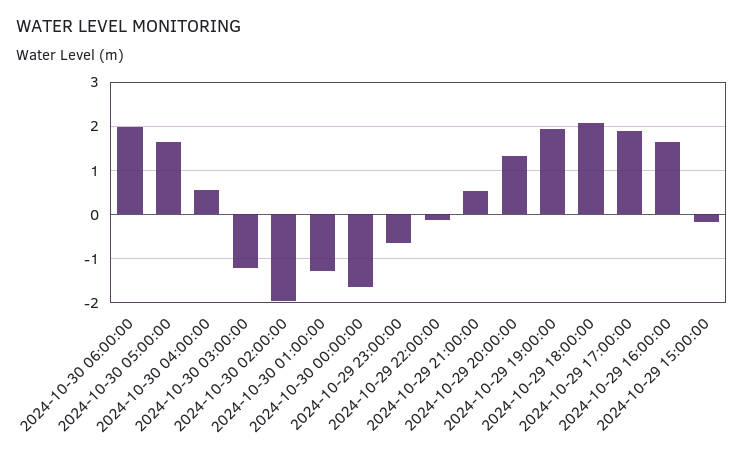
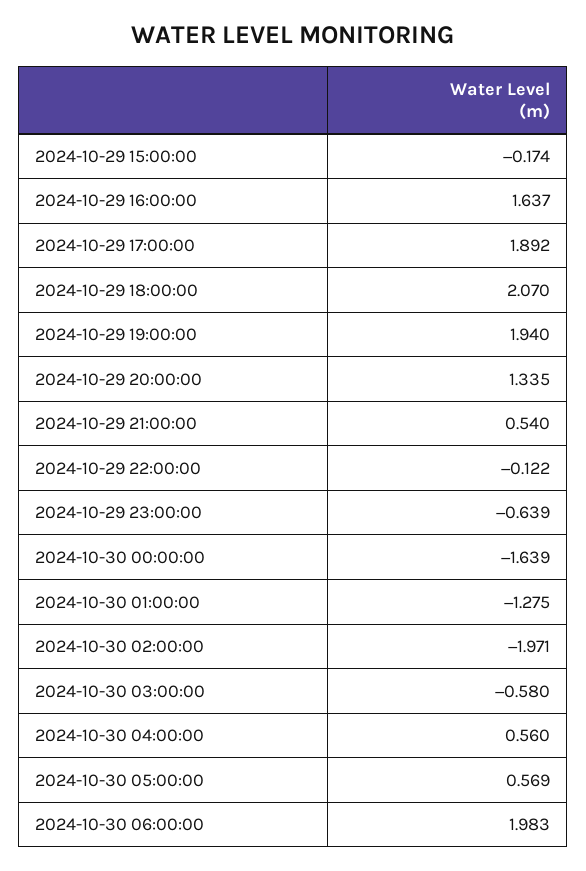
2024-10-30 05:00:00: 1.6 -> 0.569
2024-10-30 03:00:00: -1.2 -> -0.58

